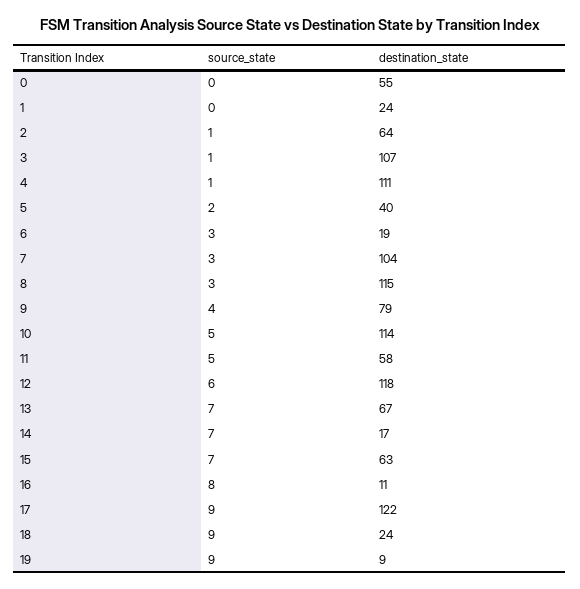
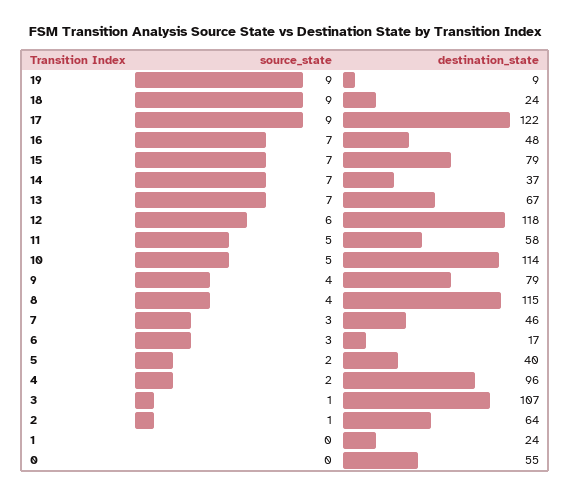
source_state, 4: 1 -> 2
destination_state, 4: 111 -> 96
destination_state, 6: 19 -> 17
destination_state, 7: 104 -> 46
source_state, 8: 3 -> 4
destination_state, 14: 17 -> 37
destination_state, 15: 63 -> 79
source_state, 16: 8 -> 7
destination_state, 16: 11 -> 48

